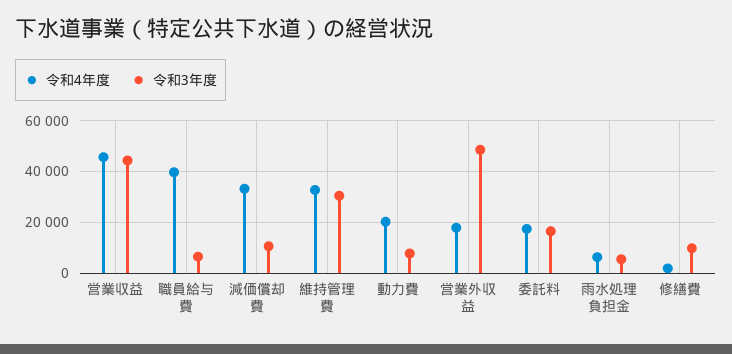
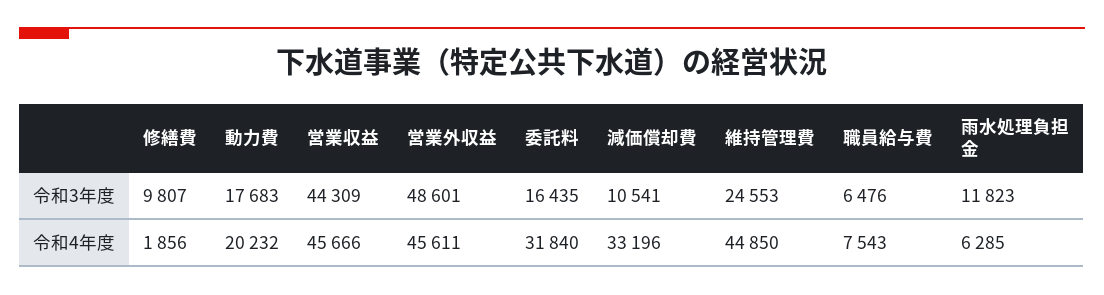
令和4年度, 職員給与費: 40000 -> 7543
令和4年度, 維持管理費: 32500 -> 44850
令和3年度, 維持管理費: 30000 -> 24553
令和3年度, 動力費: 7500 -> 17683
令和4年度, 営業外収益: 17500 -> 45611
令和4年度, 委託料: 17500 -> 31840
令和3年度, 雨水処理負担金: 5000 -> 11823

